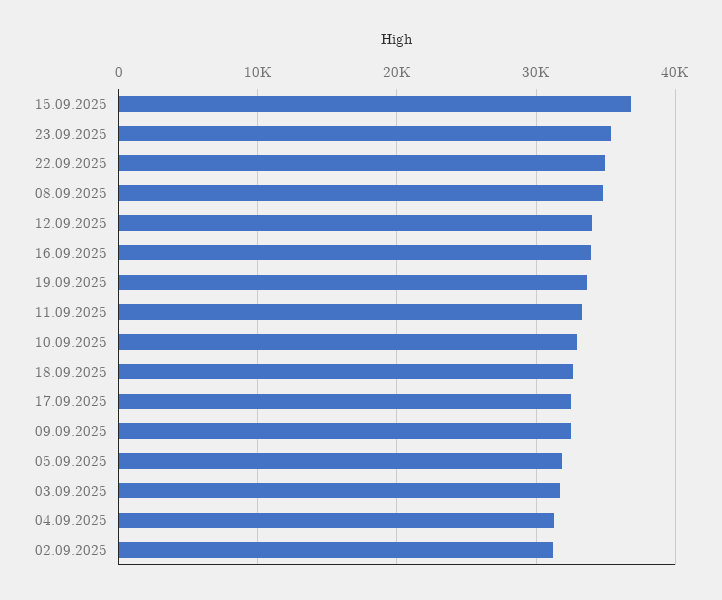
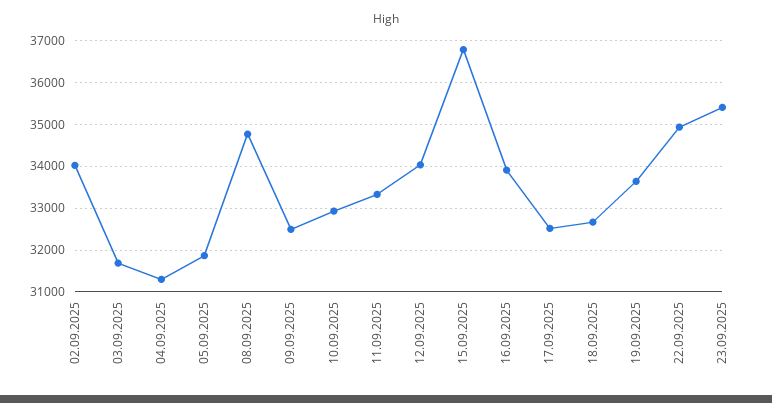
02.09.2025: 31000 -> 34000

